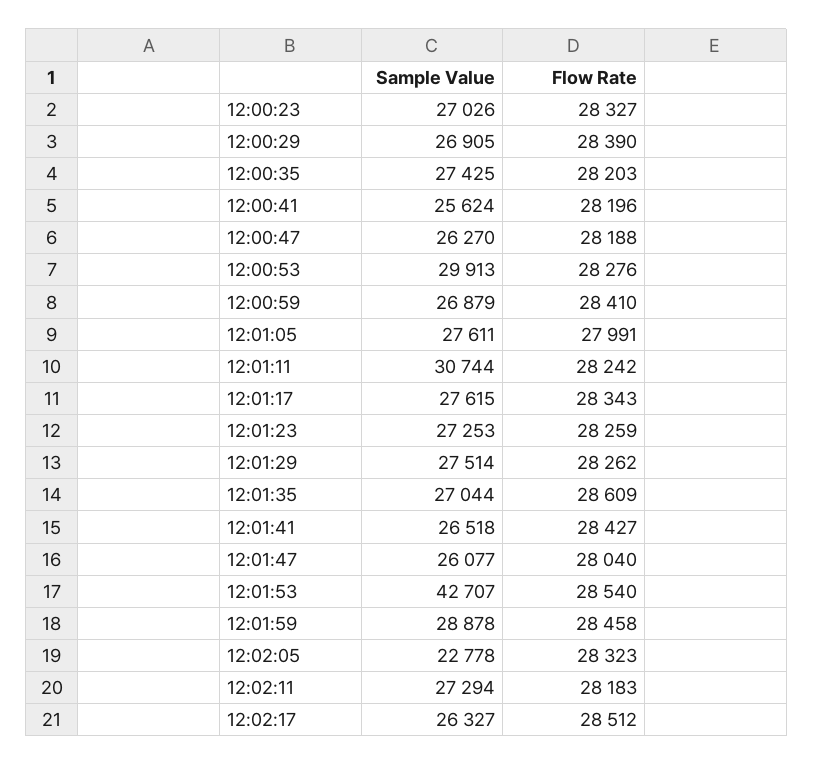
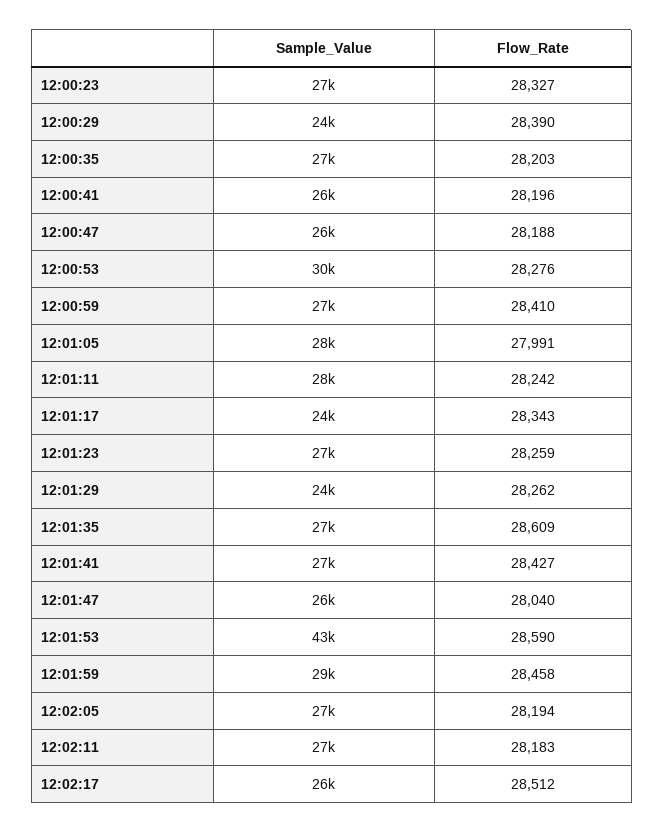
Sample Value, 12:00:29: 26905 -> 24000
Sample Value, 12:01:11: 30744 -> 28000
Sample Value, 12:01:17: 27615 -> 24000
Sample Value, 12:01:29: 27514 -> 24000
Flow Rate, 12:01:53: 28540 -> 28590
Sample Value, 12:02:05: 22778 -> 27000
Flow Rate, 12:02:05: 28323 -> 28194

